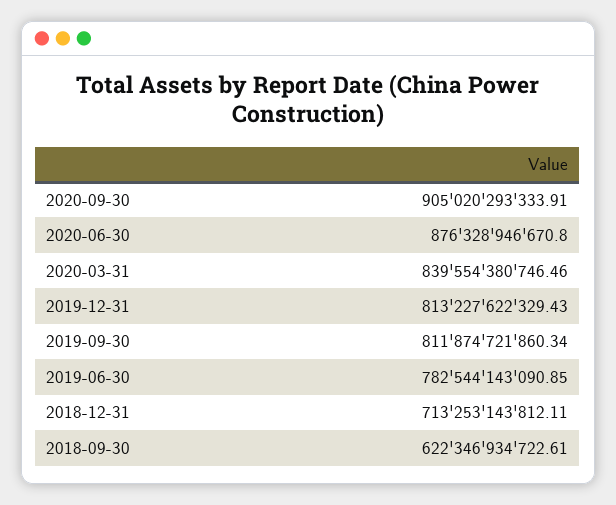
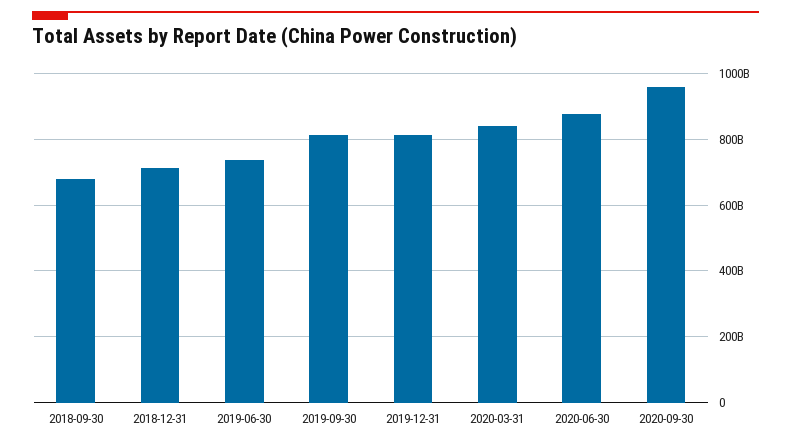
2020-09-30: 905020293333.91 -> 960000000000
2019-06-30: 782544143090.85 -> 740000000000
2018-09-30: 622346934722.61 -> 680000000000

